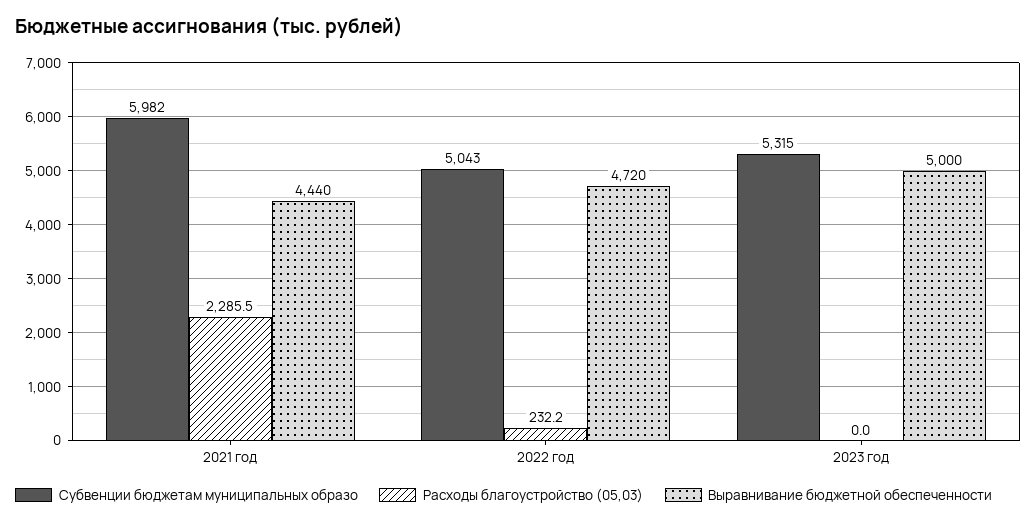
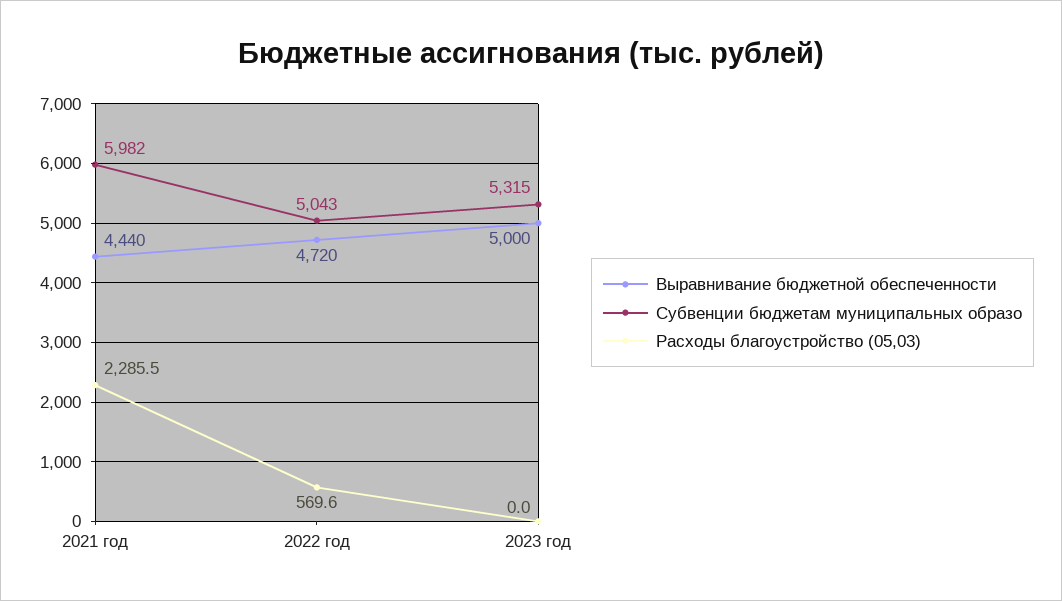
Расходы благоустройство (05,03), 2022 год: 232.2 -> 569.6

